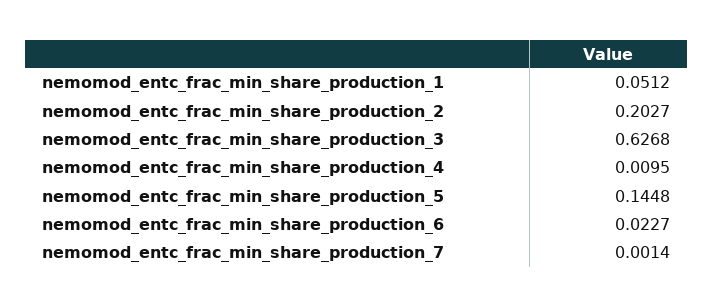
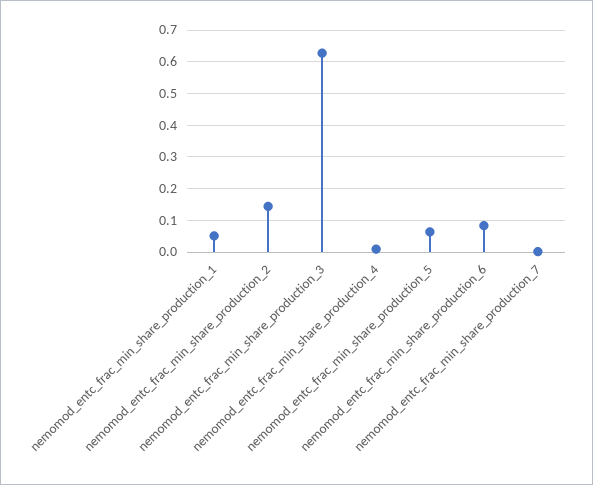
nemomod_entc_frac_min_share_production_2: 0.2027 -> 0.14
nemomod_entc_frac_min_share_production_5: 0.1448 -> 0.06
nemomod_entc_frac_min_share_production_6: 0.0227 -> 0.08

